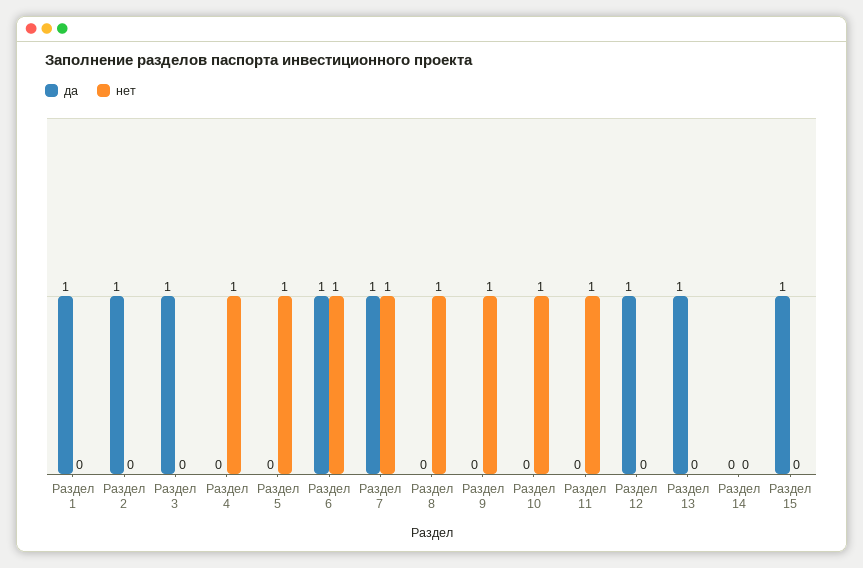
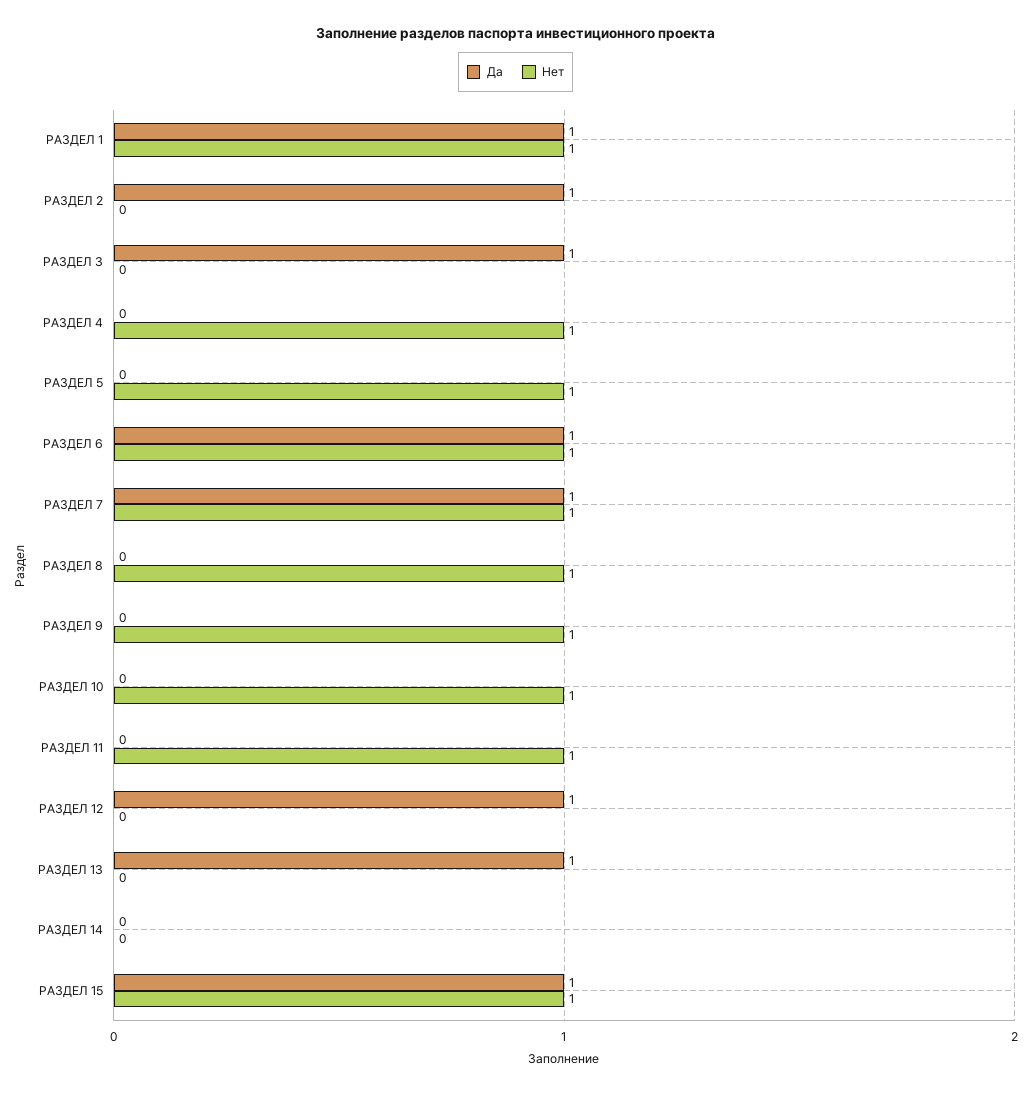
нет, Раздел 1: 0 -> 1
нет, Раздел 15: 0 -> 1

